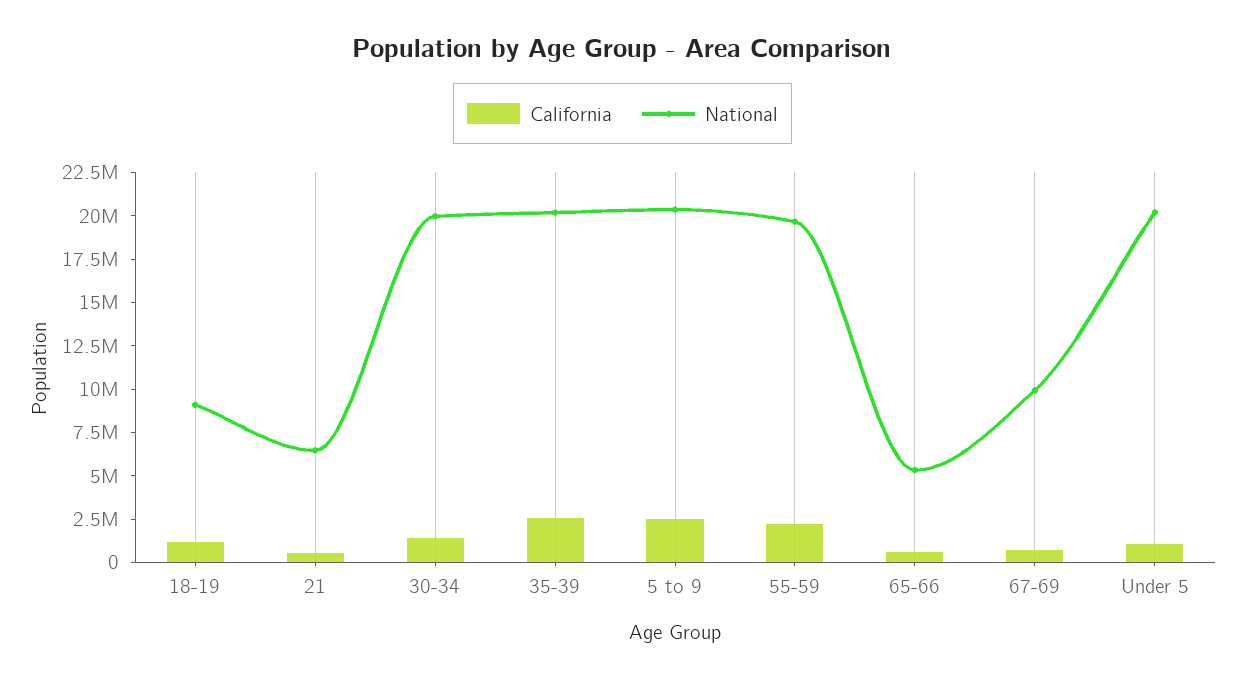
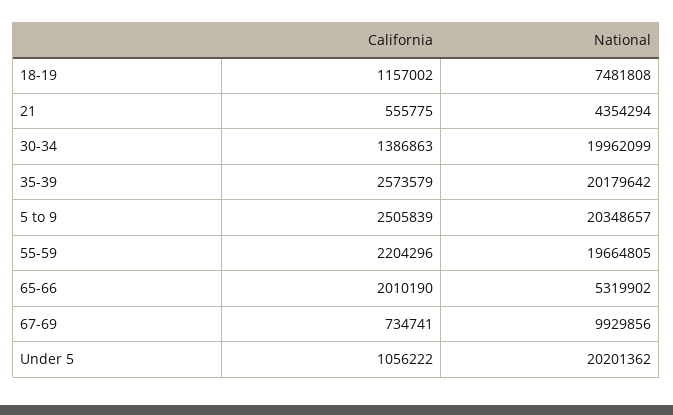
National, 18-19: 9000000 -> 7481808
National, 21: 6500000 -> 4354294
California, 65-66: 500000 -> 2010190

